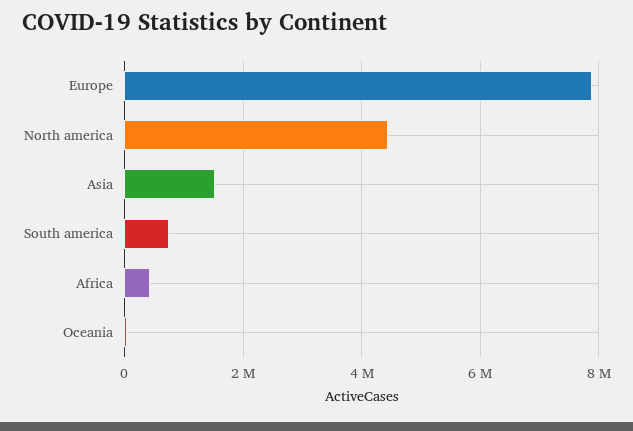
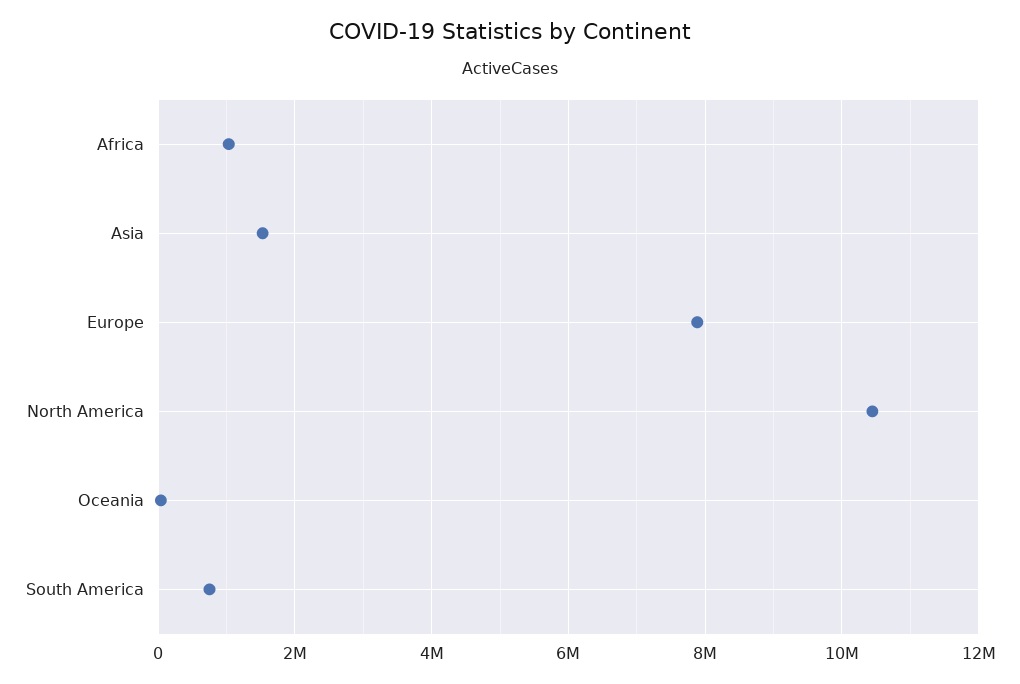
North america: 4400000 -> 10400000
Africa: 400000 -> 1000000

